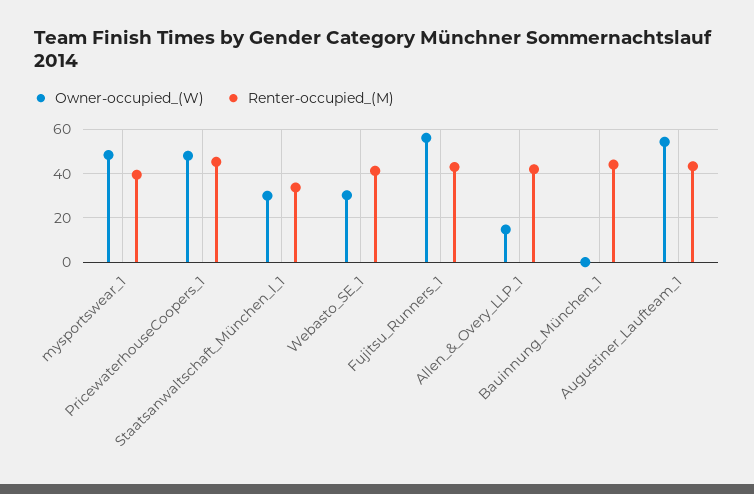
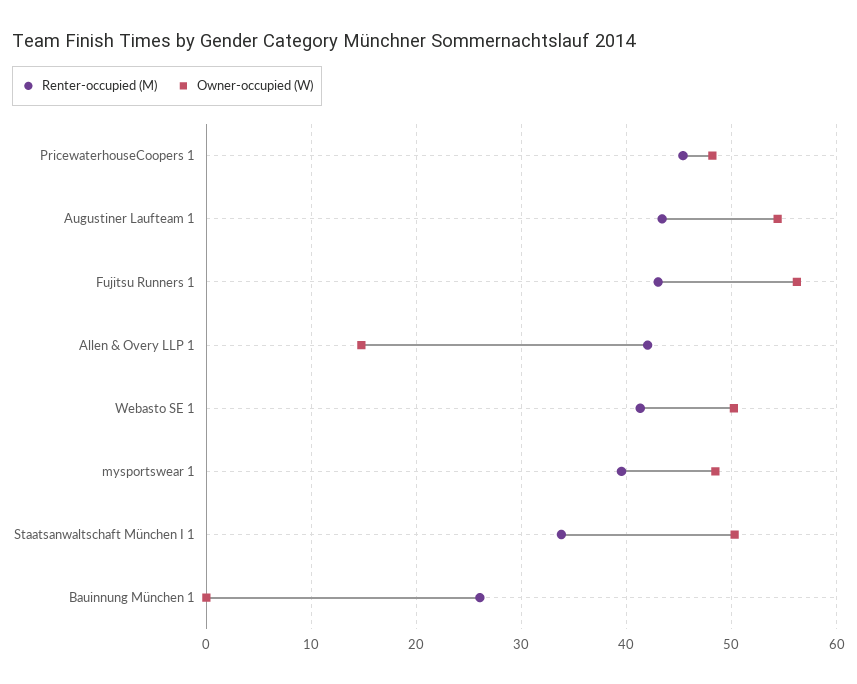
Owner-occupied_(W), Staatsanwaltschaft_München_I_1: 30 -> 50
Owner-occupied_(W), Webasto_SE_1: 30 -> 50
Renter-occupied_(M), Bauinnung_München_1: 45 -> 26

